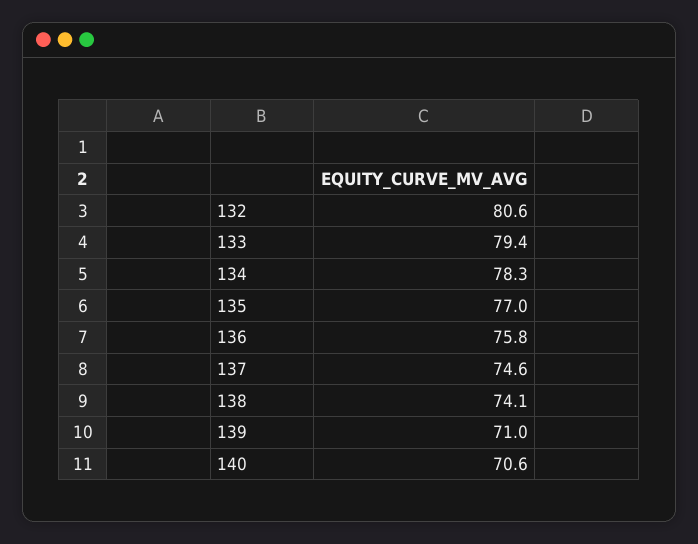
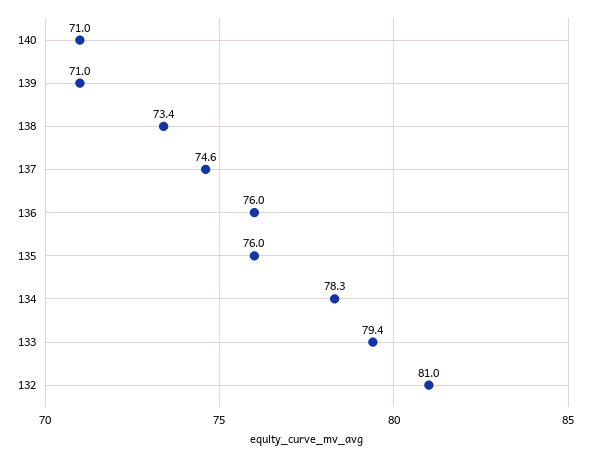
132: 80.6 -> 81
135: 77 -> 76
136: 75.8 -> 76
138: 74.1 -> 73.4
140: 70.6 -> 71

